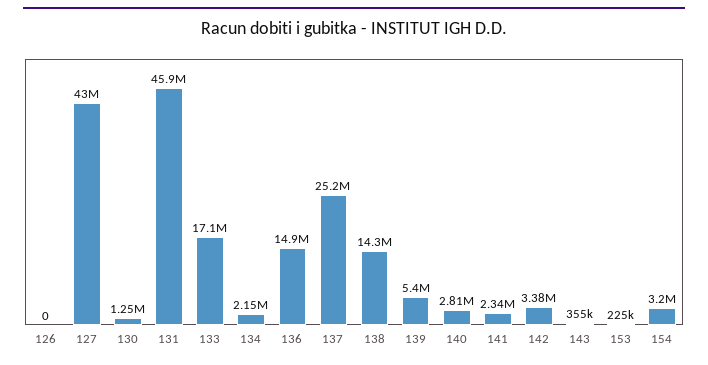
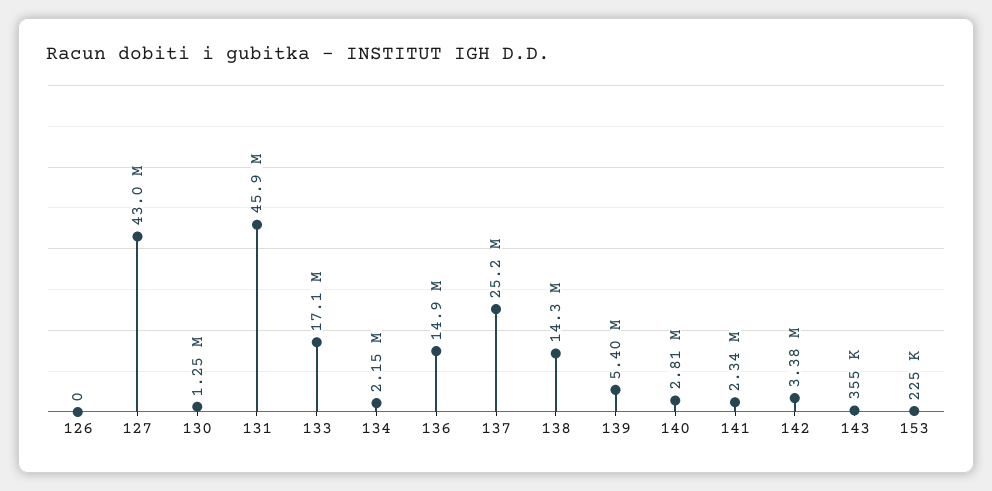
154: 3200000 -> none

